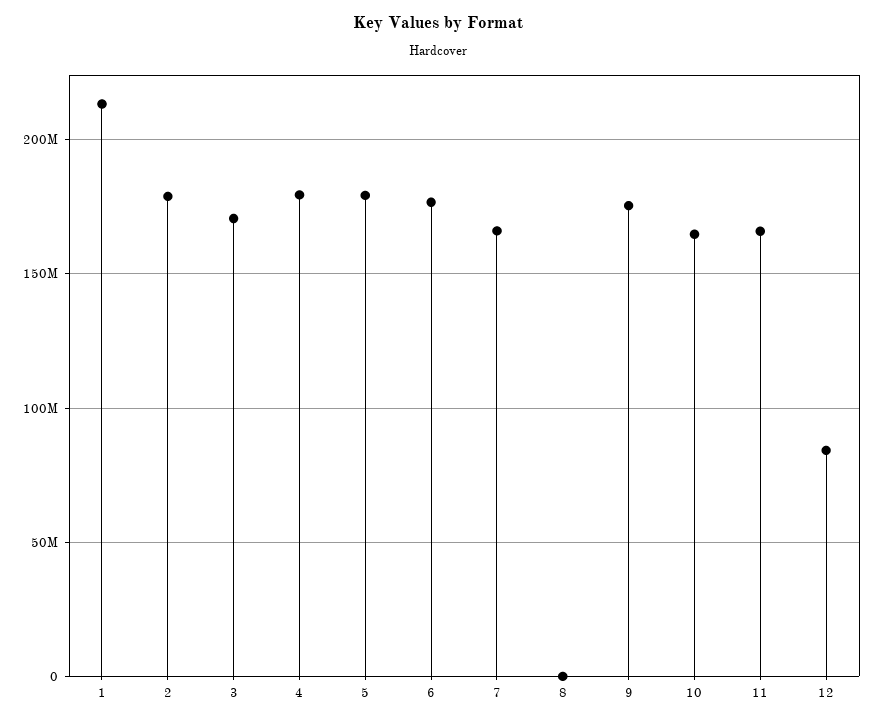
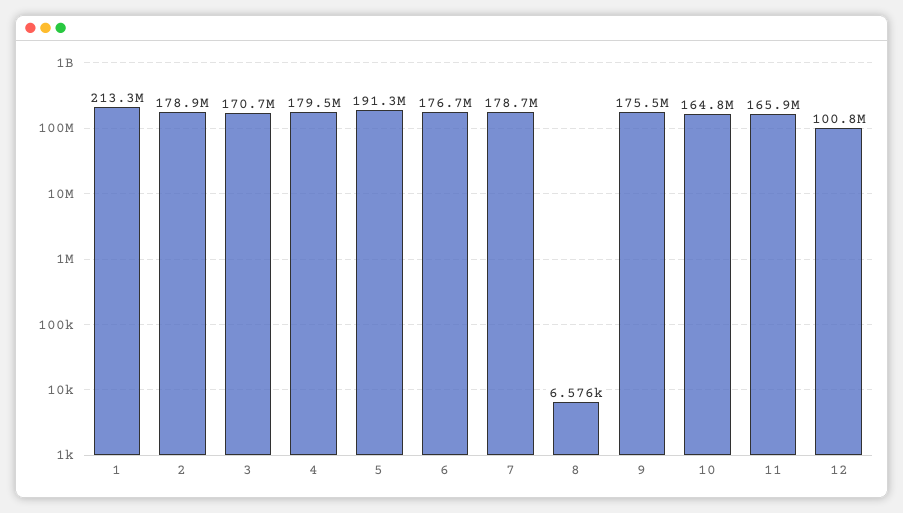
5: 180000000 -> 191300000
7: 165000000 -> 178700000
12: 85000000 -> 100800000

